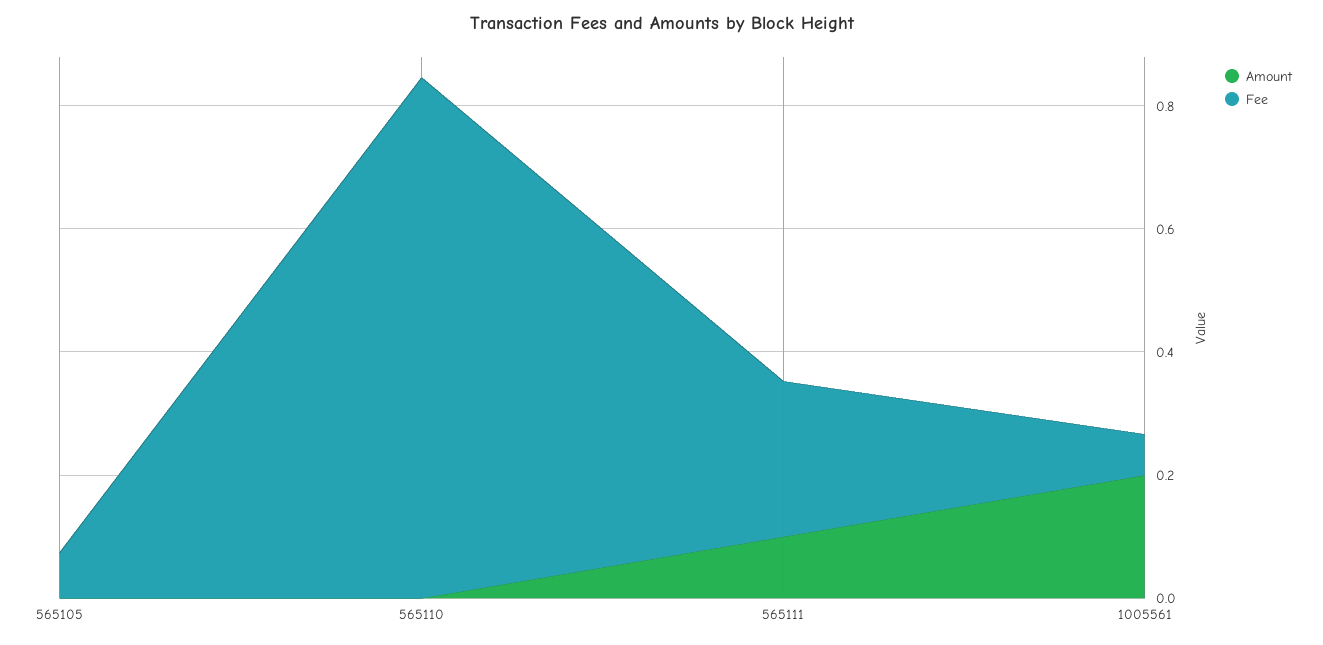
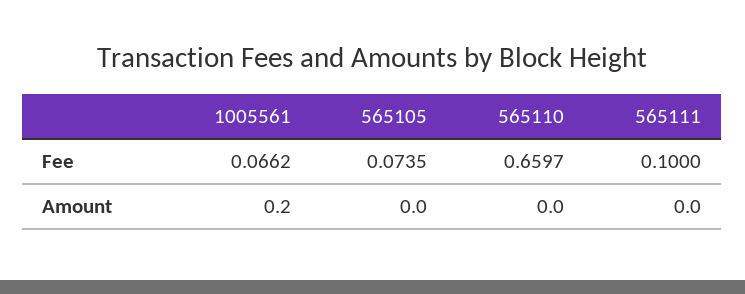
Fee, 565110: 0.85 -> 0.6597
Amount, 565111: 0.1 -> 0
Fee, 565111: 0.25 -> 0.1

